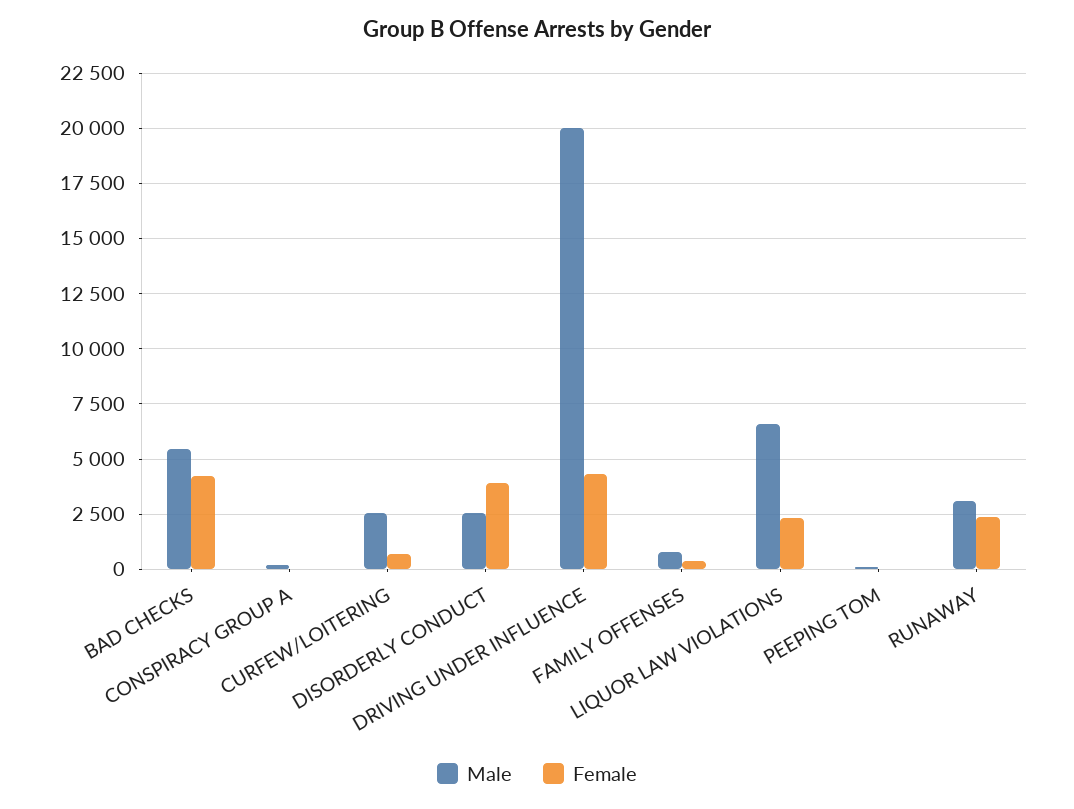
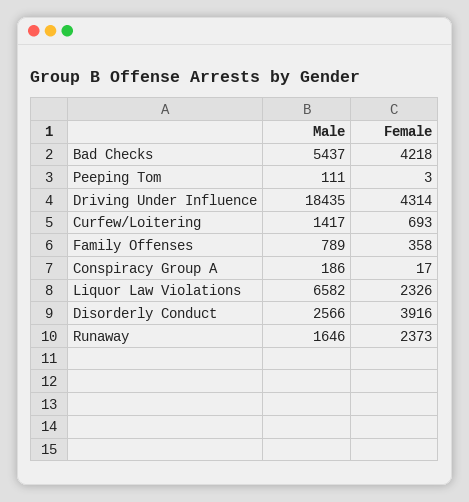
Male, CURFEW/LOITERING: 2500 -> 1417
Male, DRIVING UNDER INFLUENCE: 20000 -> 18435
Male, RUNAWAY: 3000 -> 1646

